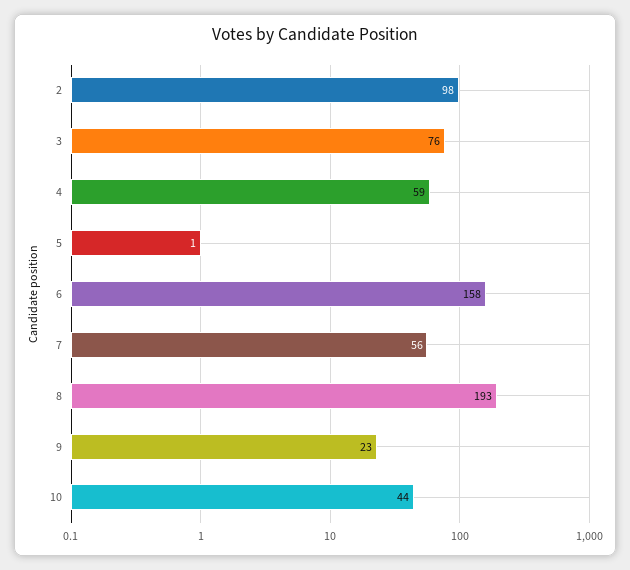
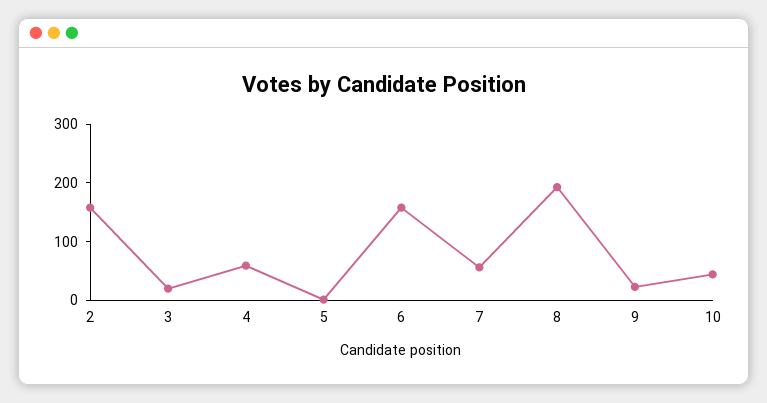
2: 98 -> 160
3: 76 -> 20

